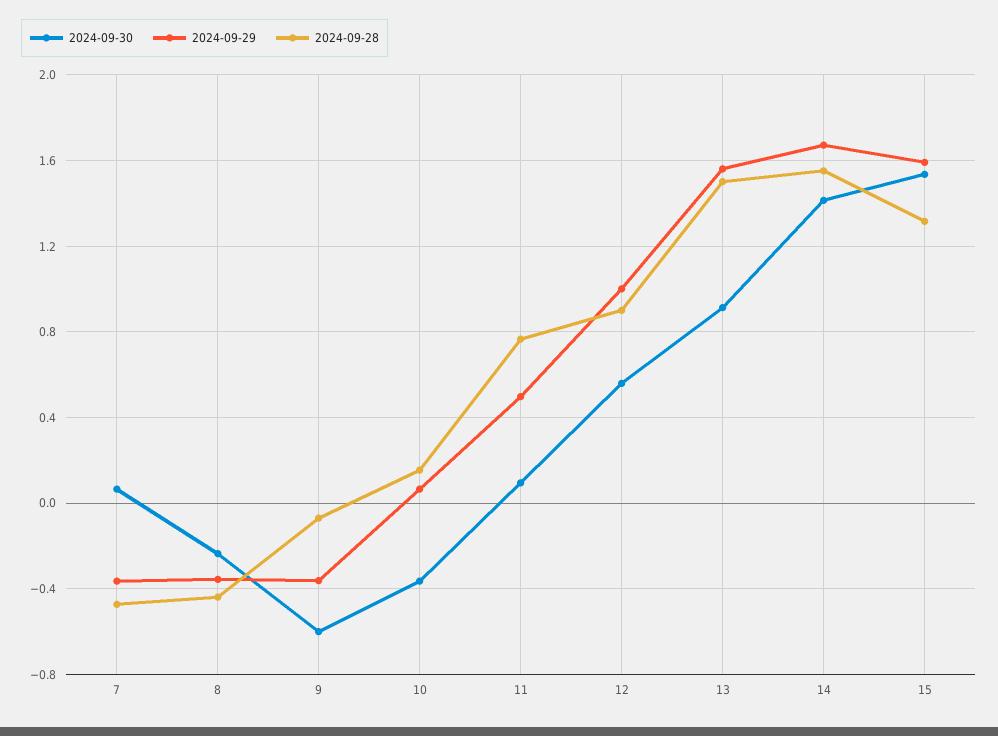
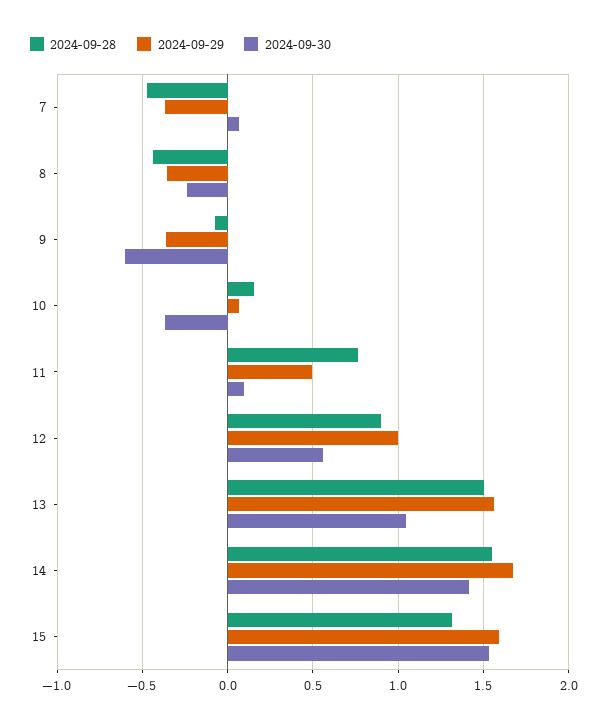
2024-09-30, 13: 0.9 -> 1.05

